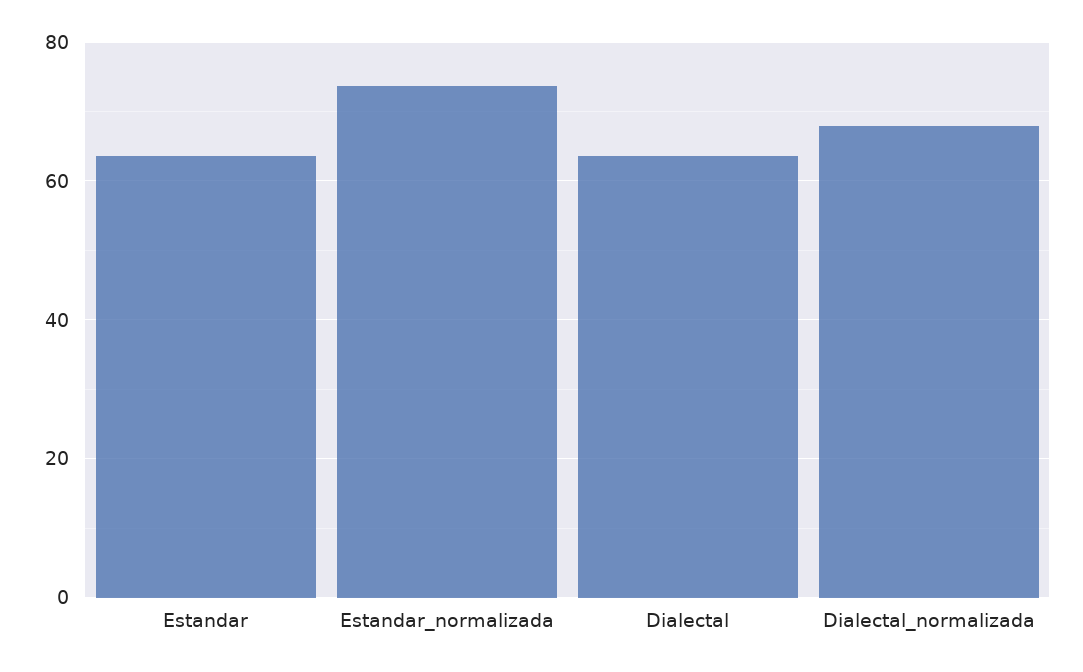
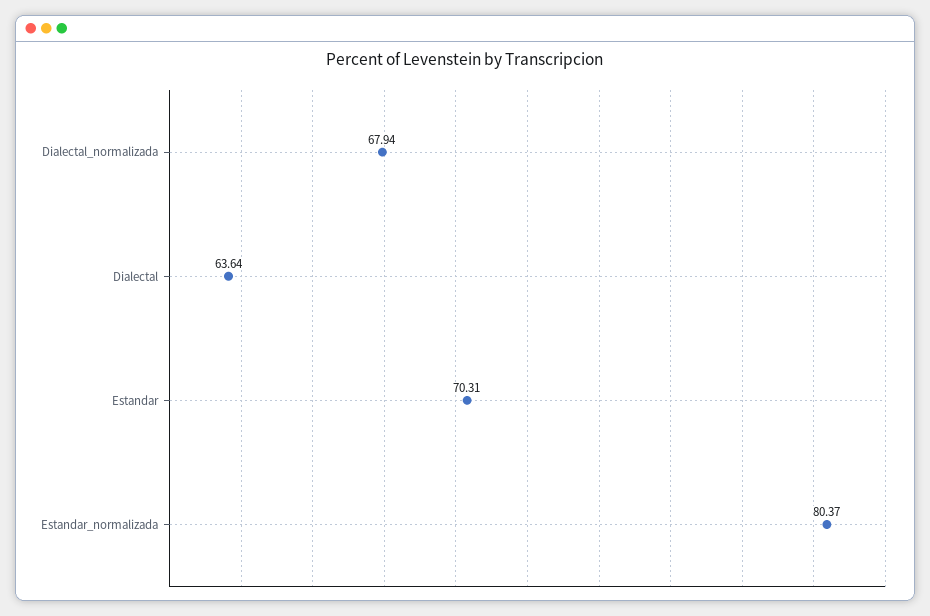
Estandar: 64 -> 70.31
Estandar_normalizada: 74 -> 80.37

